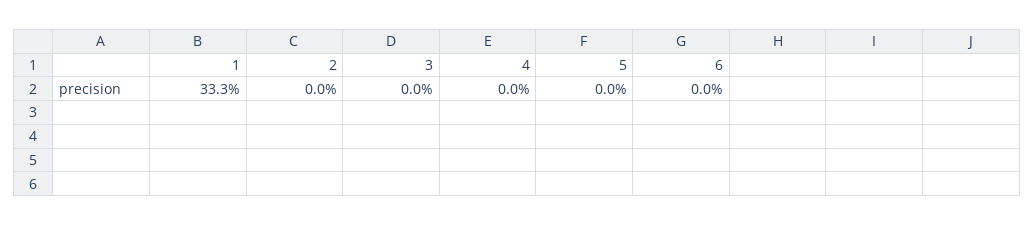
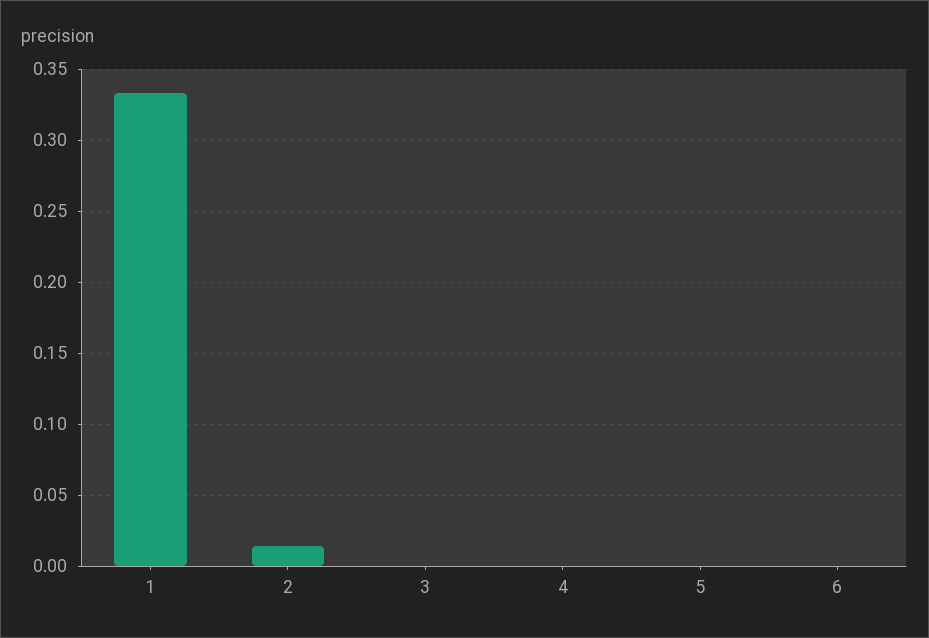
2: 0 -> 0.015

